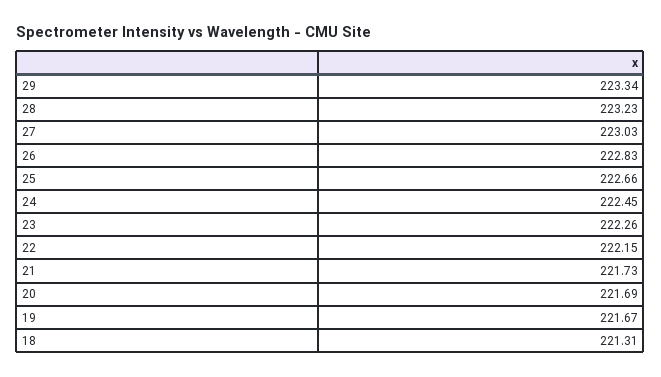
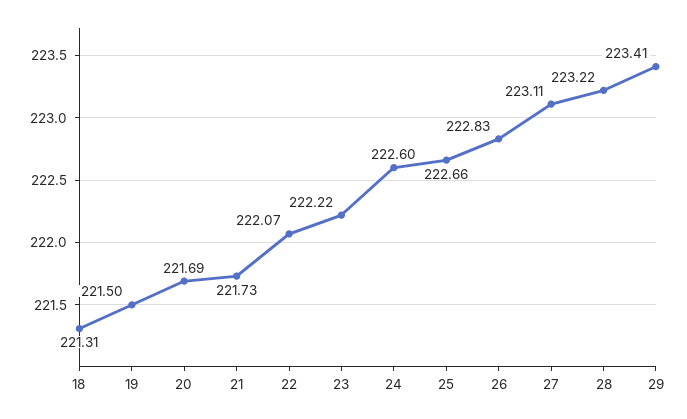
29: 223.34 -> 223.41
28: 223.23 -> 223.22
27: 223.03 -> 223.11
24: 222.45 -> 222.6
23: 222.26 -> 222.22
22: 222.15 -> 222.07
19: 221.67 -> 221.5

